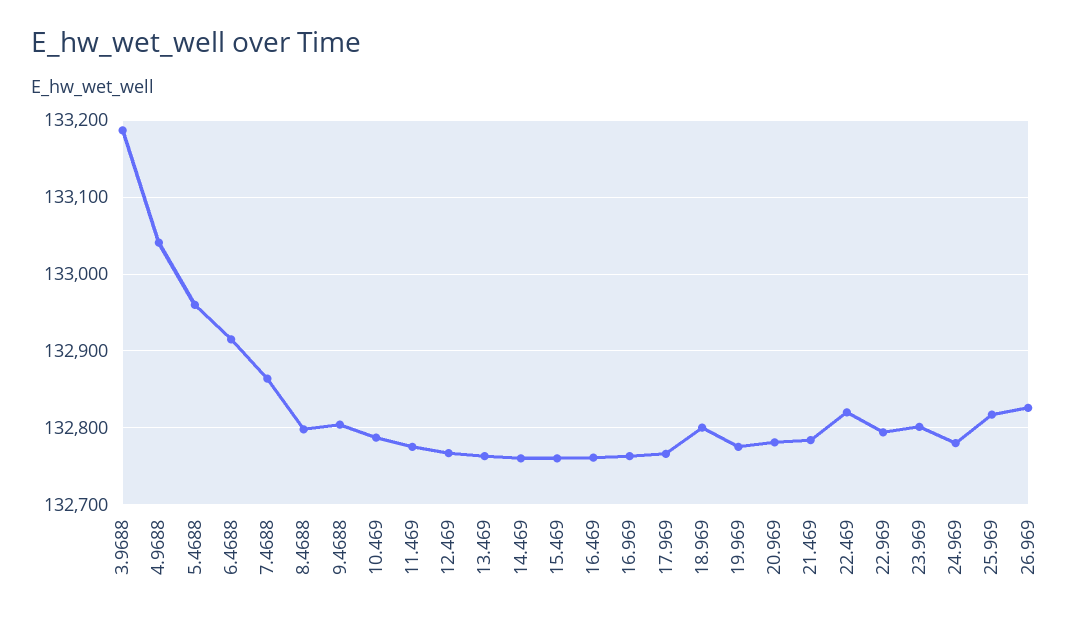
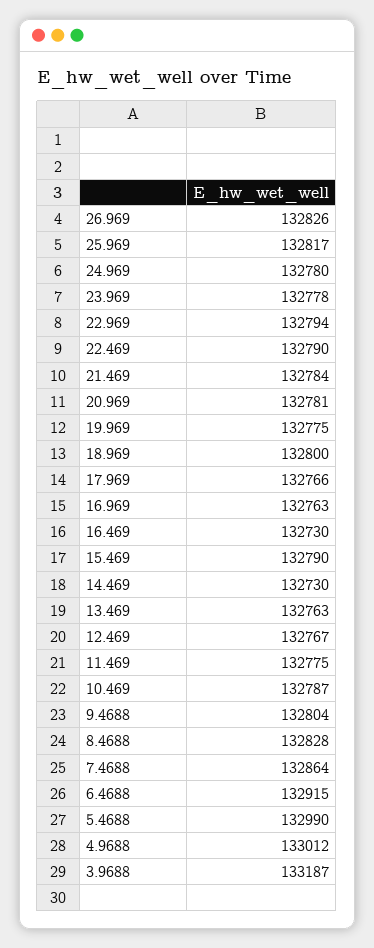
4.9688: 133040 -> 133012
5.4688: 132960 -> 132990
8.4688: 132800 -> 132828
14.469: 132760 -> 132730
15.469: 132760 -> 132790
16.469: 132760 -> 132730
22.469: 132820 -> 132790
23.969: 132800 -> 132778

